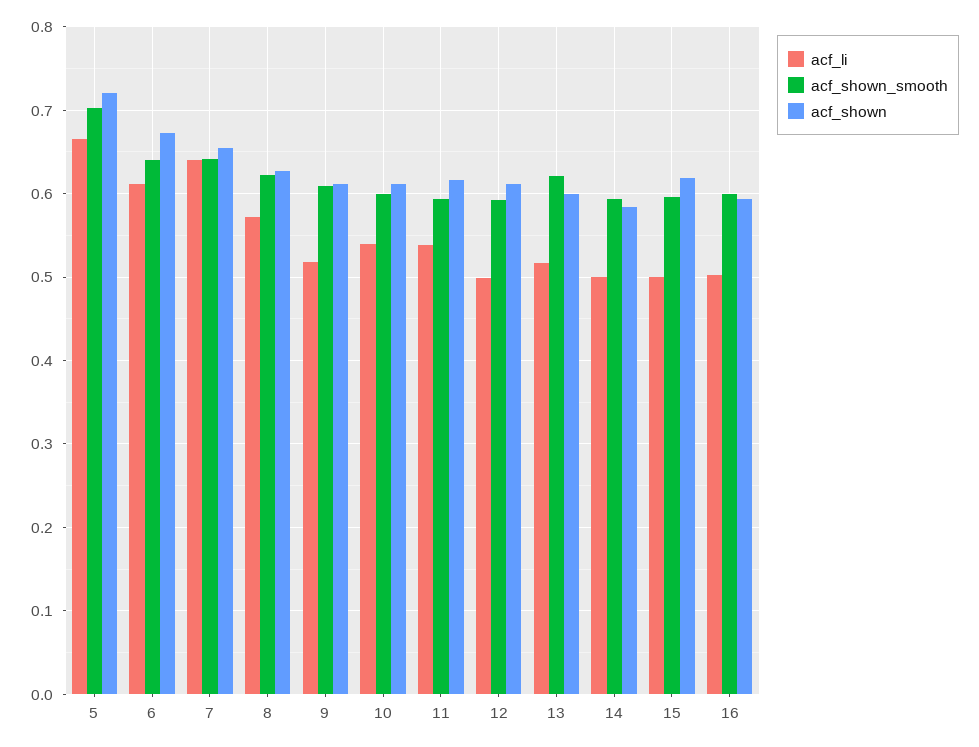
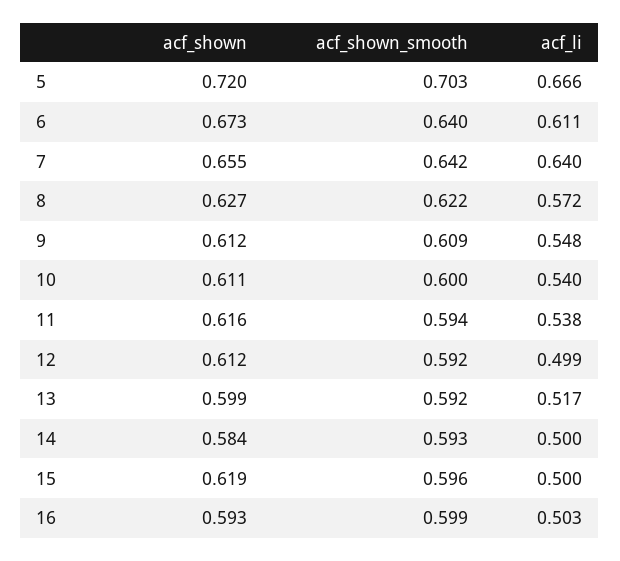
acf_li, 9: 0.52 -> 0.548
acf_shown_smooth, 13: 0.62 -> 0.592

